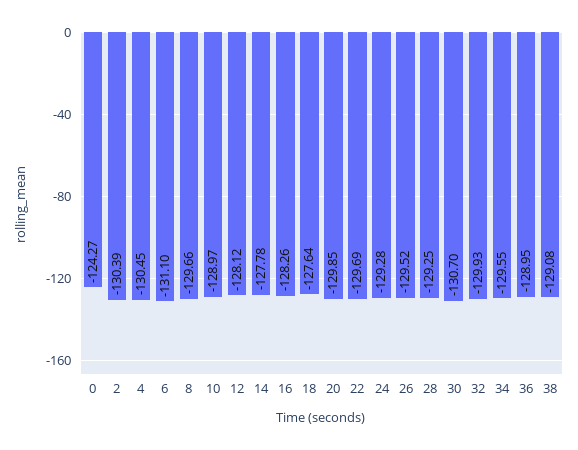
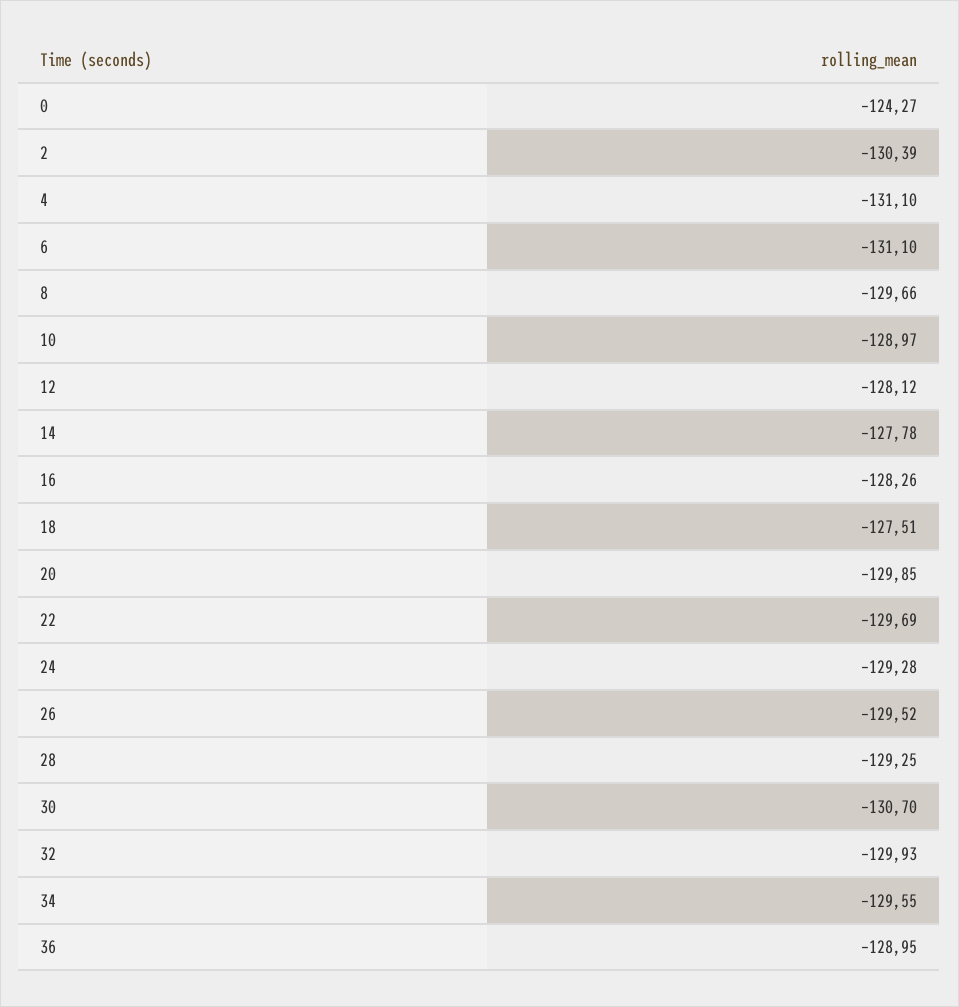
4: -130.45 -> -131.1
18: -127.64 -> -127.51
38: -129.08 -> none

